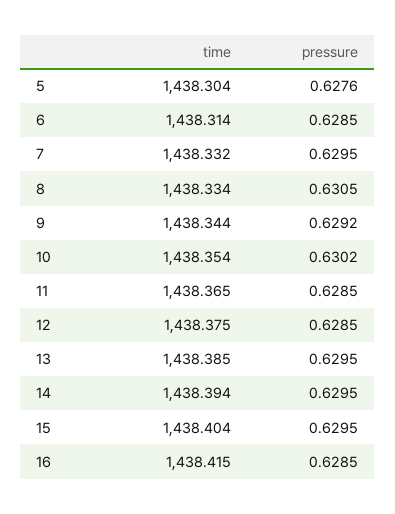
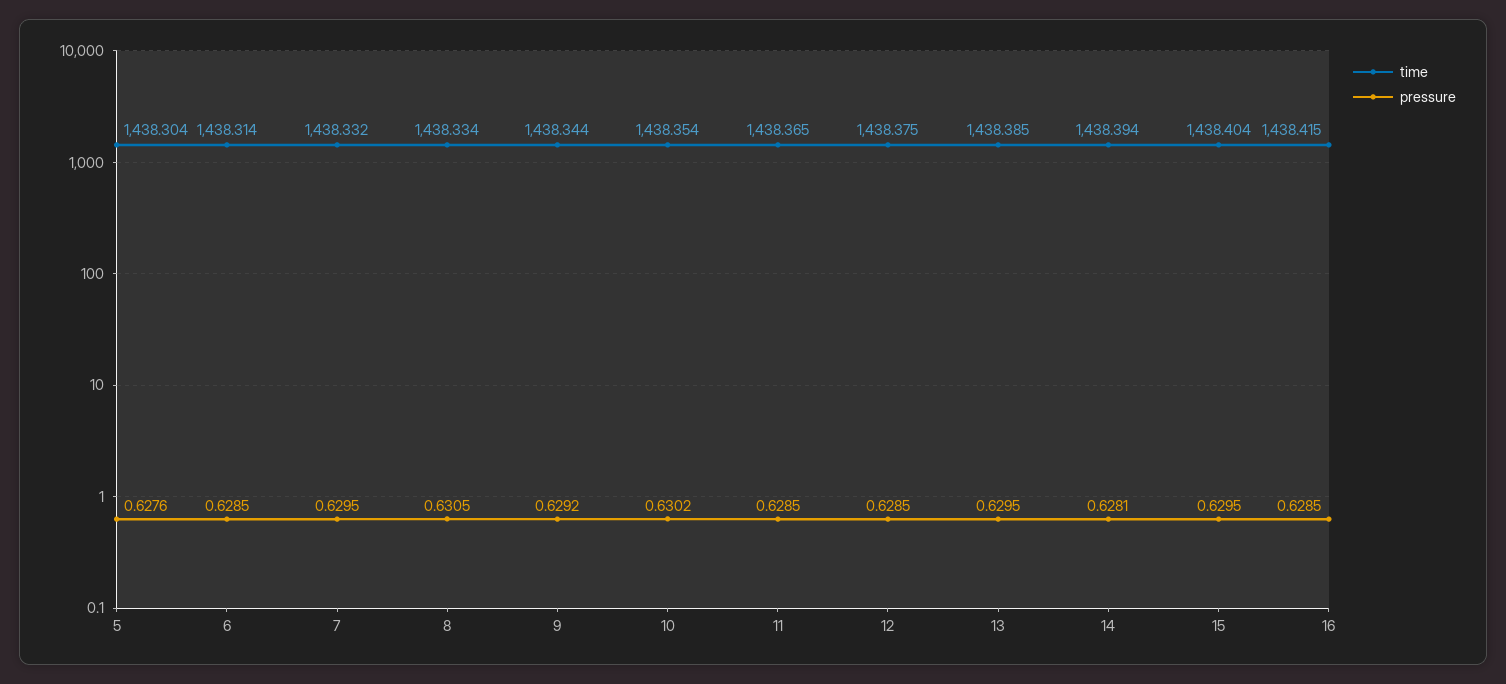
pressure, 14: 0.6295 -> 0.6281

